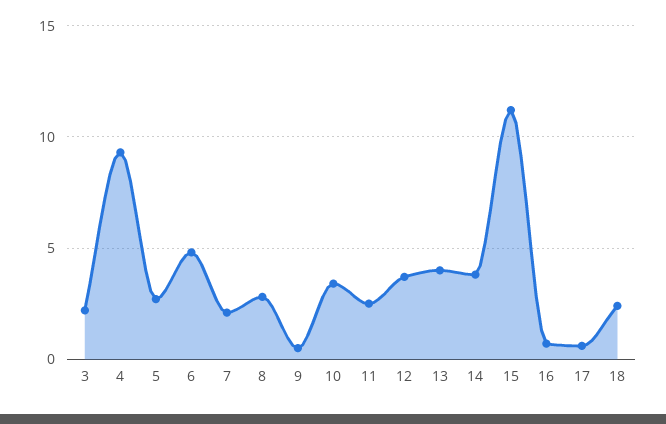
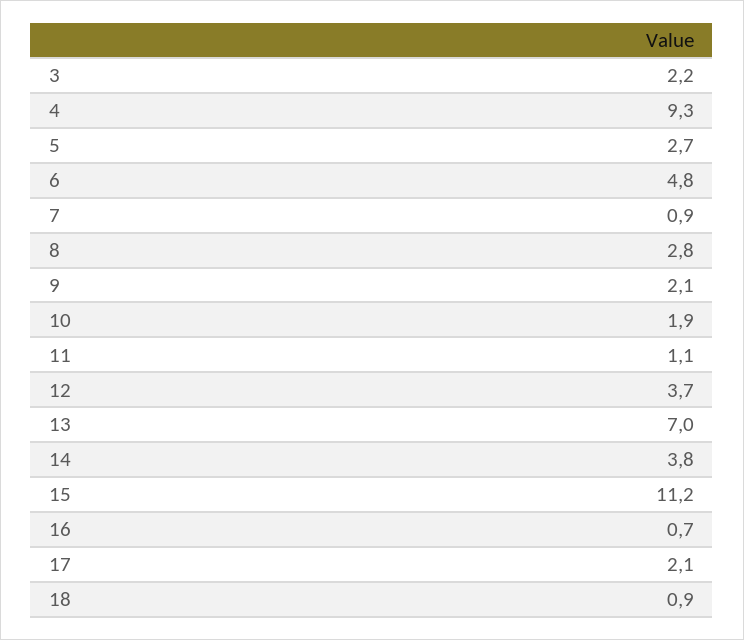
7: 2 -> 0.9
9: 0.5 -> 2.1
10: 3.5 -> 1.9
11: 2.5 -> 1.1
13: 4 -> 7
17: 0.5 -> 2.1
18: 2.5 -> 0.9

